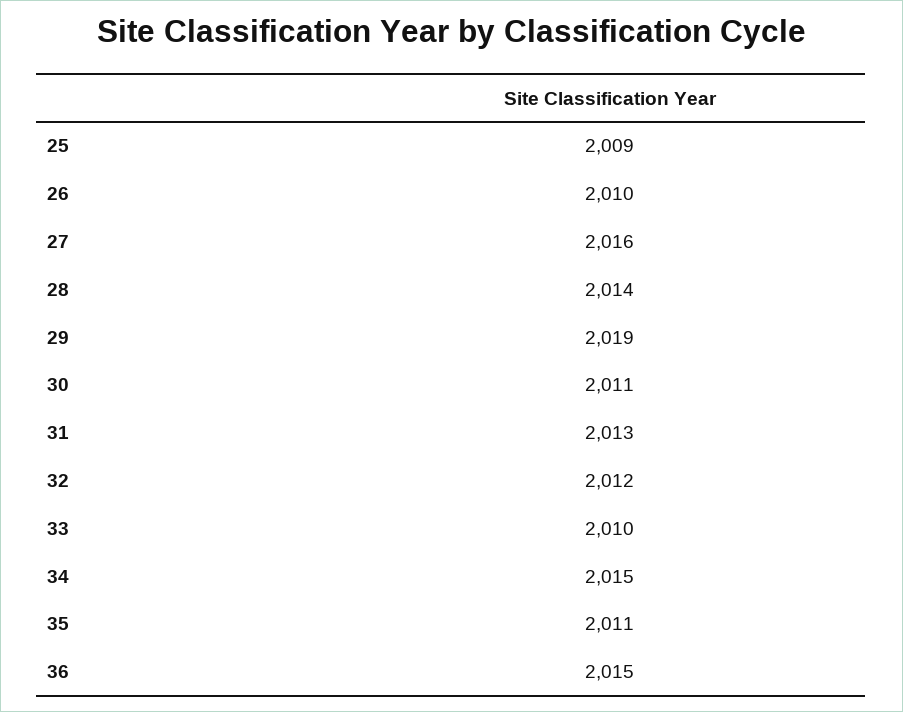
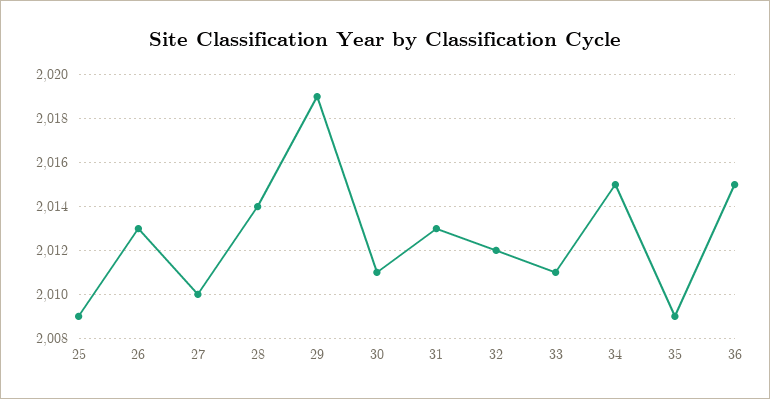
26: 2010 -> 2013
27: 2016 -> 2010
33: 2010 -> 2011
35: 2011 -> 2009

